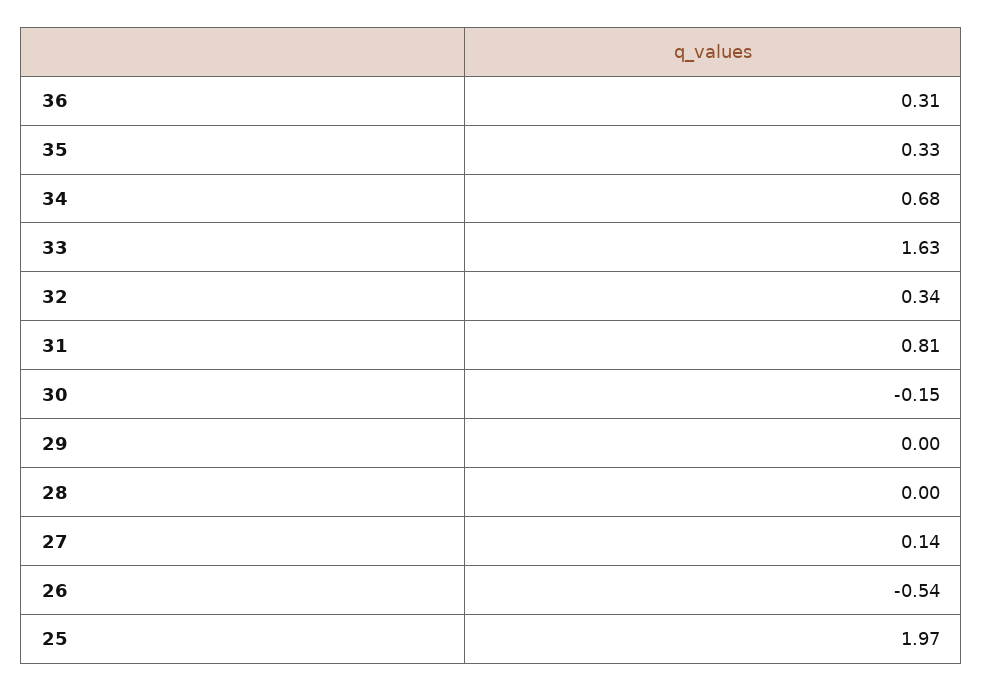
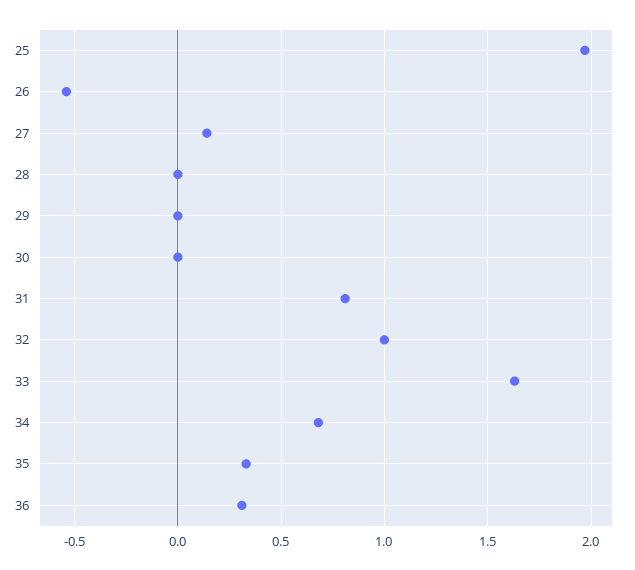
32: 0.34 -> 1
30: -0.15 -> 0

